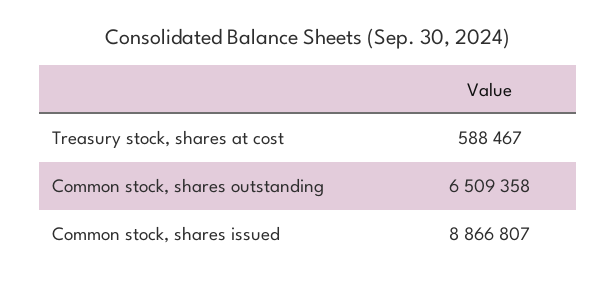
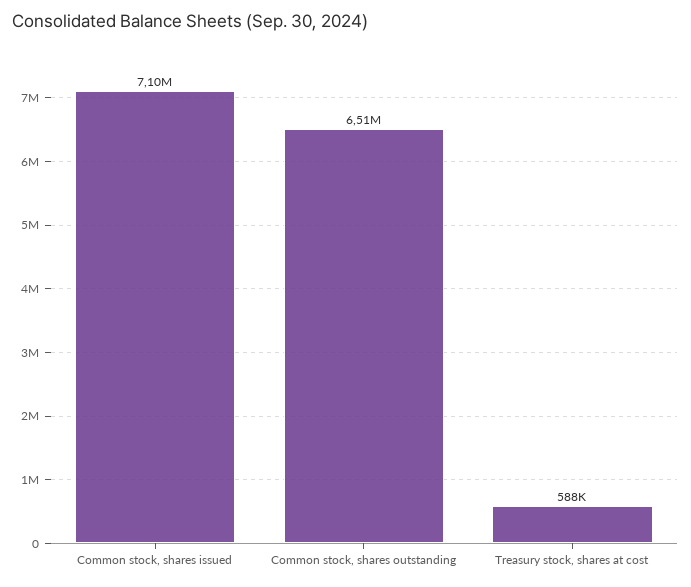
Common stock, shares issued: 8866807 -> 7100000

